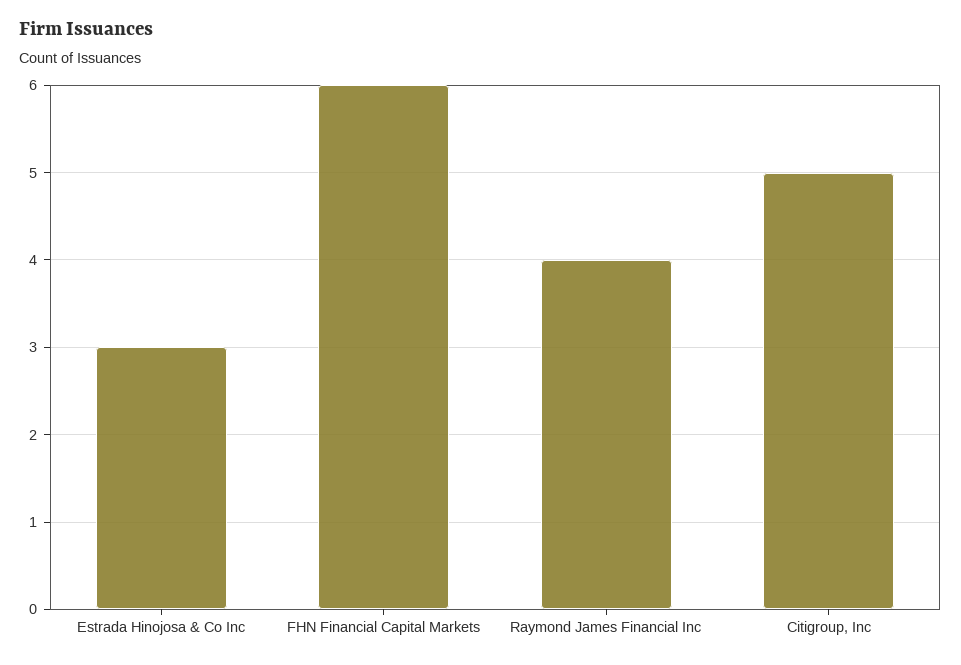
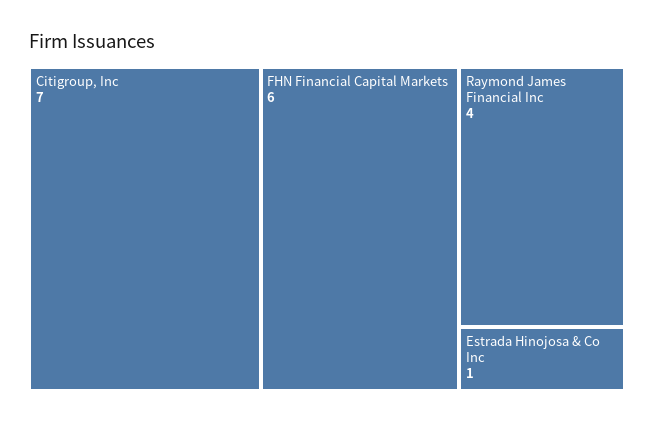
Estrada Hinojosa & Co Inc: 3 -> 1
Citigroup, Inc: 5 -> 7

